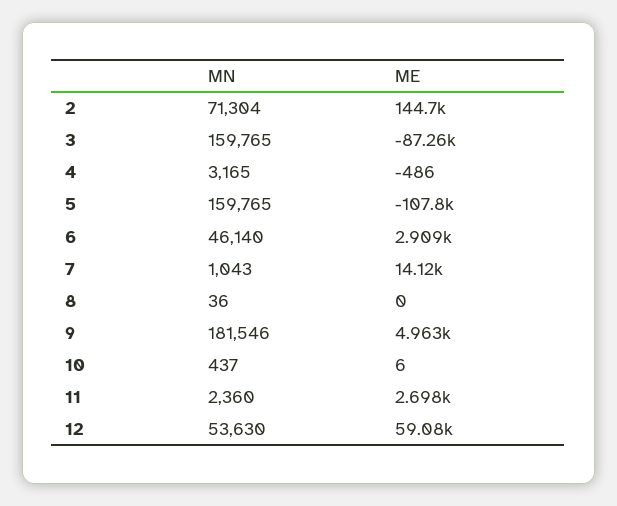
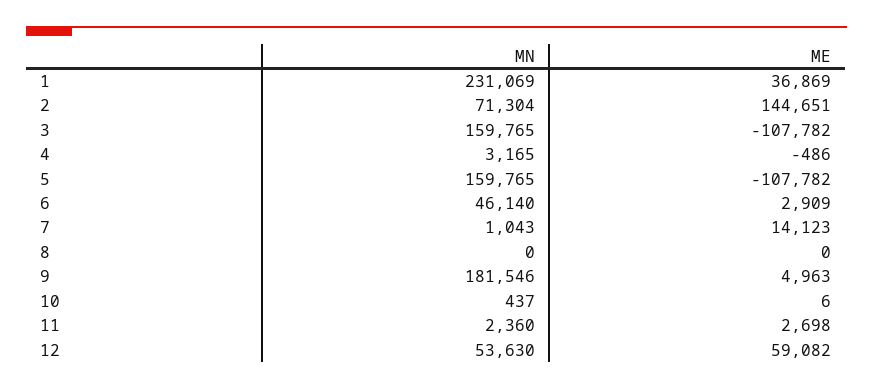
ME, 3: -87260 -> -107782
MN, 8: 36 -> 0
MN, 1: none -> 231069
ME, 1: none -> 36869

